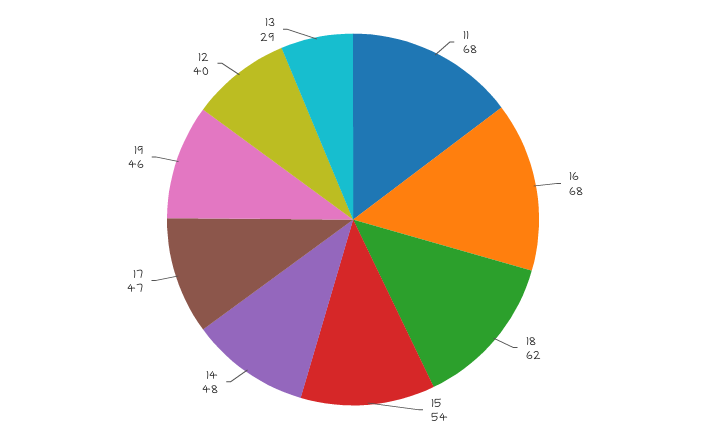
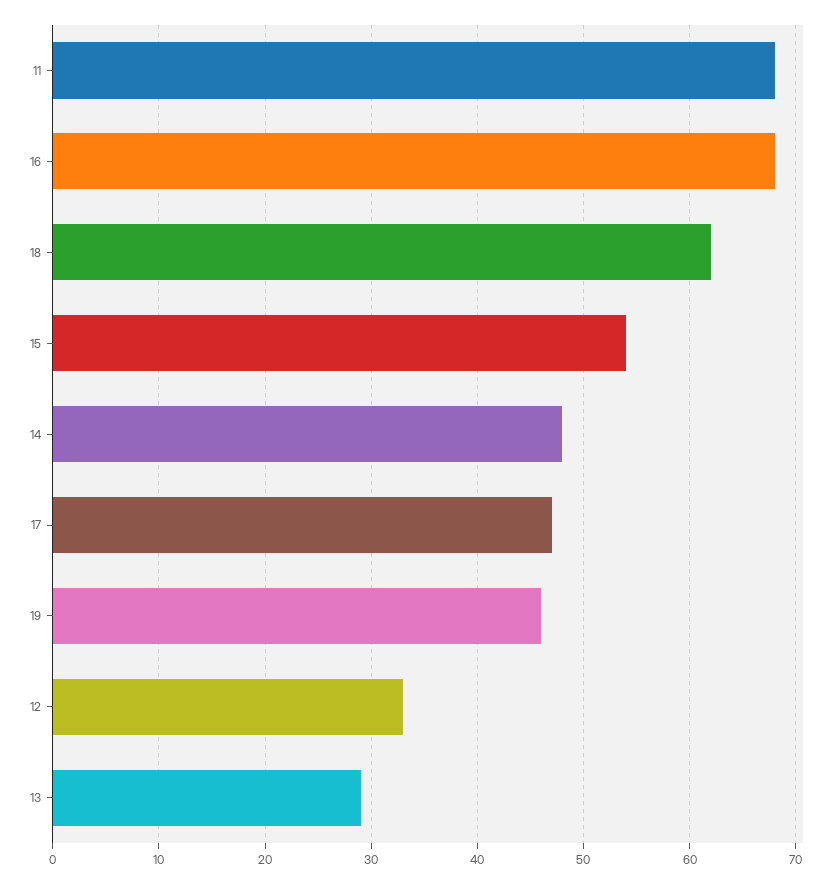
12: 40 -> 33

